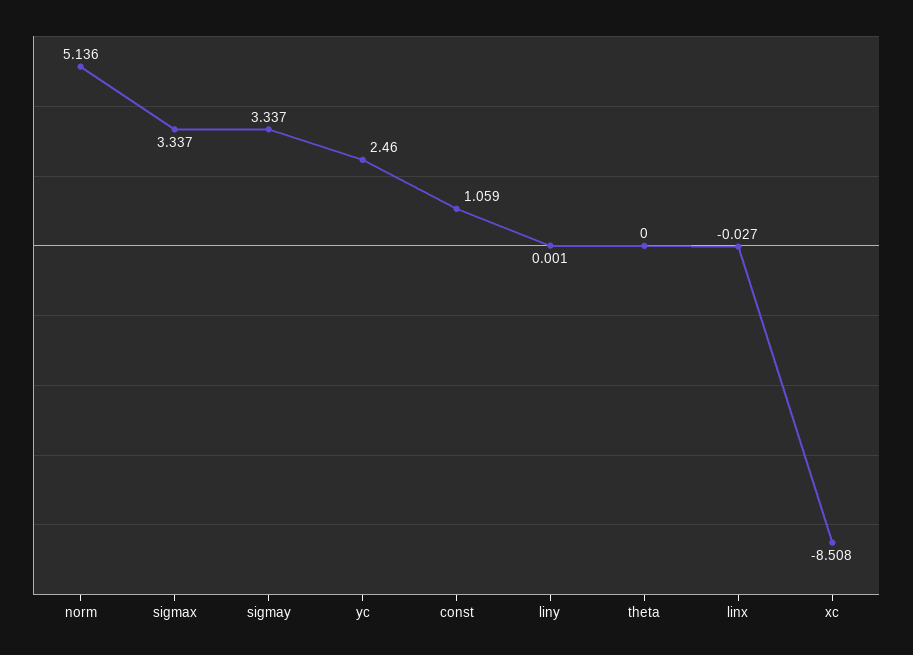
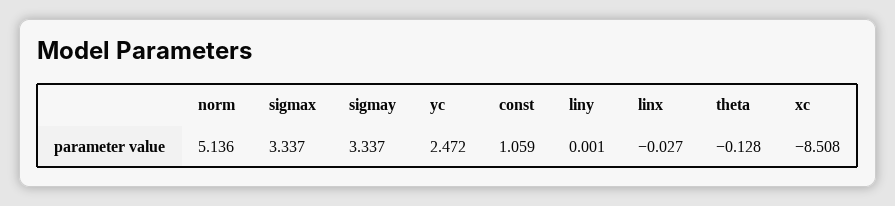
yc: 2.46 -> 2.472
theta: 0 -> -0.128

